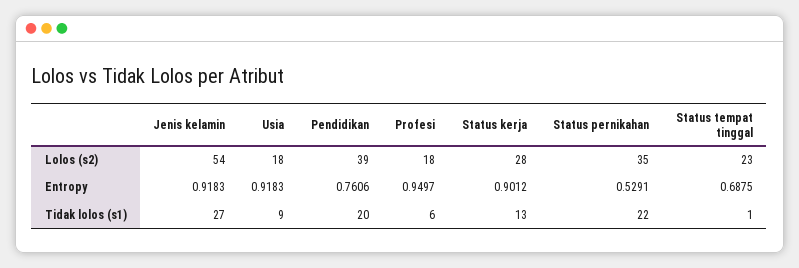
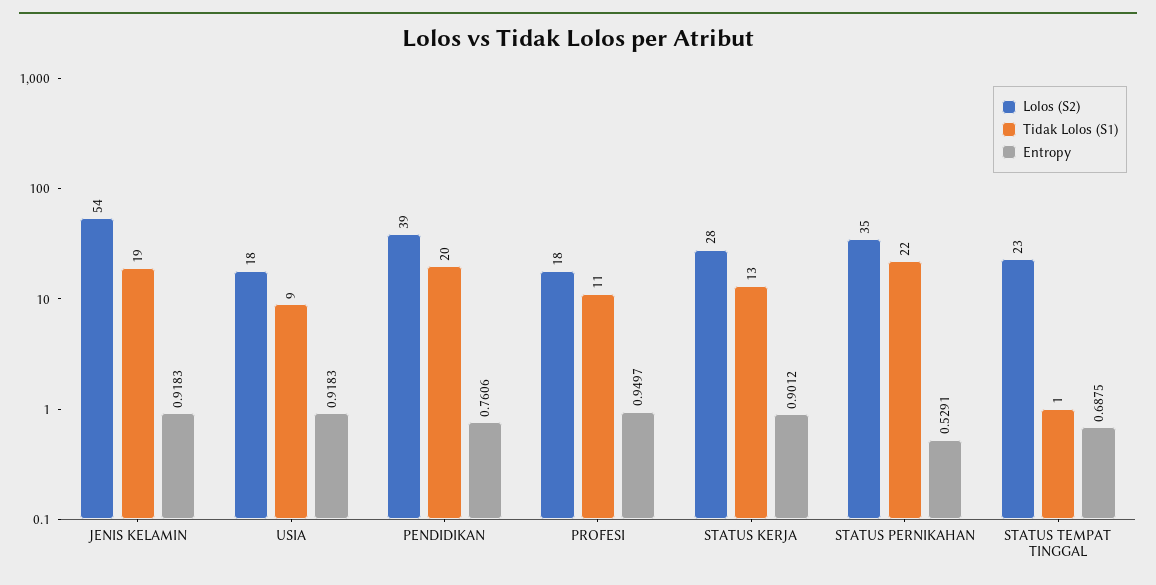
Tidak lolos (s1), Jenis kelamin: 27 -> 19
Tidak lolos (s1), Profesi: 6 -> 11

